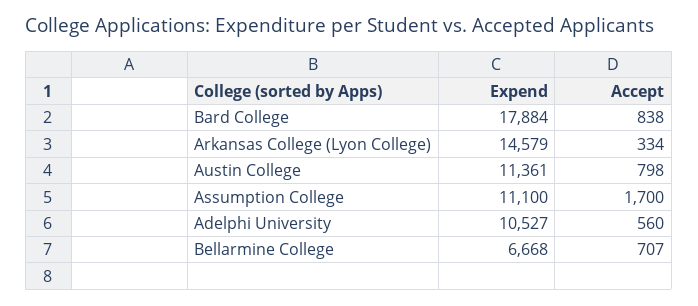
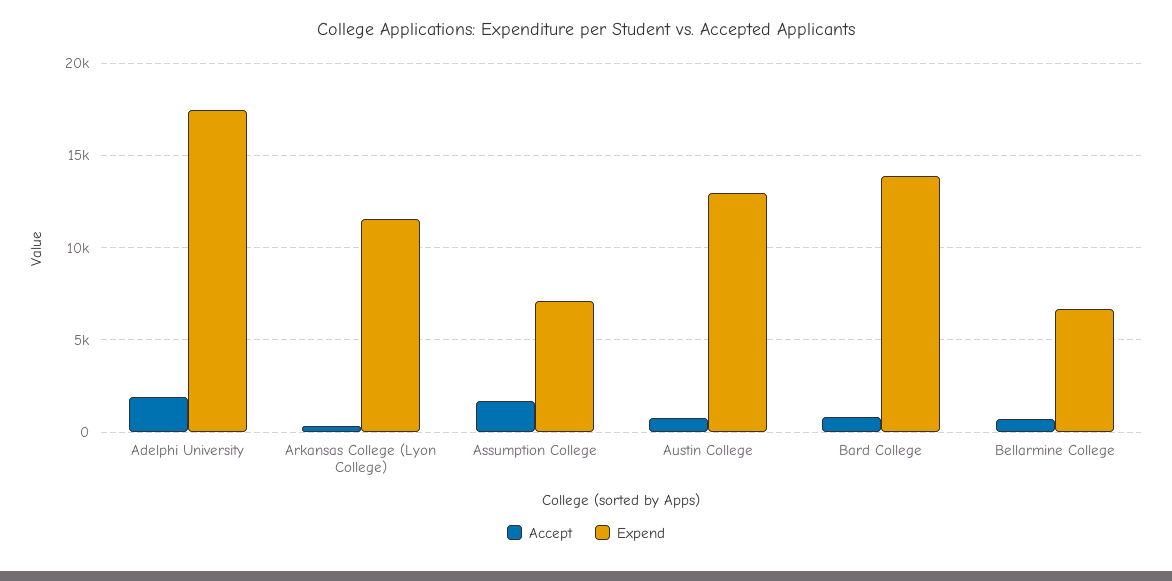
Expend, Bard College: 17884 -> 14000
Expend, Arkansas College (Lyon College): 14579 -> 11500
Expend, Austin College: 11361 -> 13000
Expend, Assumption College: 11100 -> 7000
Expend, Adelphi University: 10527 -> 17500
Accept, Adelphi University: 560 -> 2000

